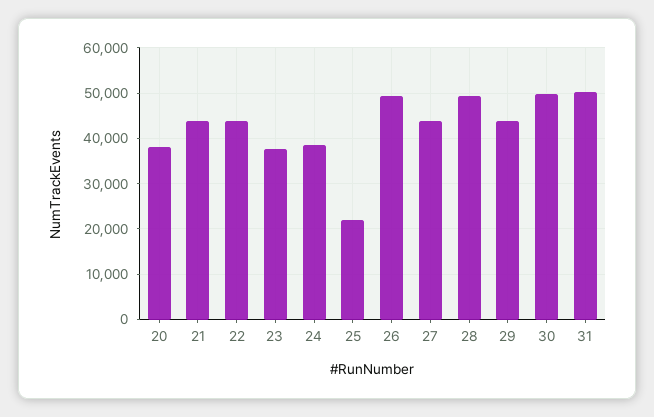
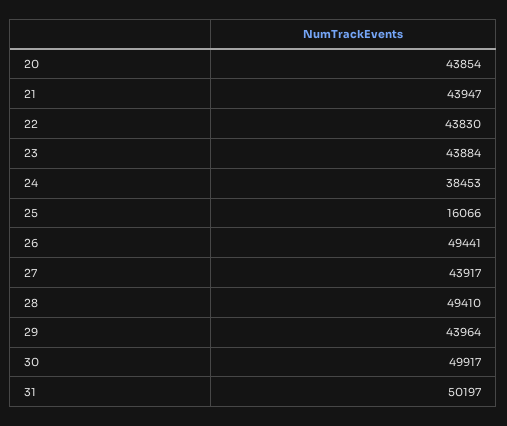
20: 38000 -> 43854
23: 38000 -> 43884
25: 22000 -> 16066

